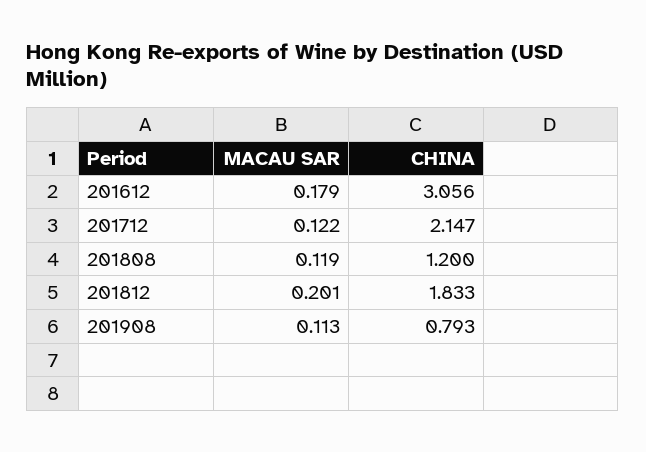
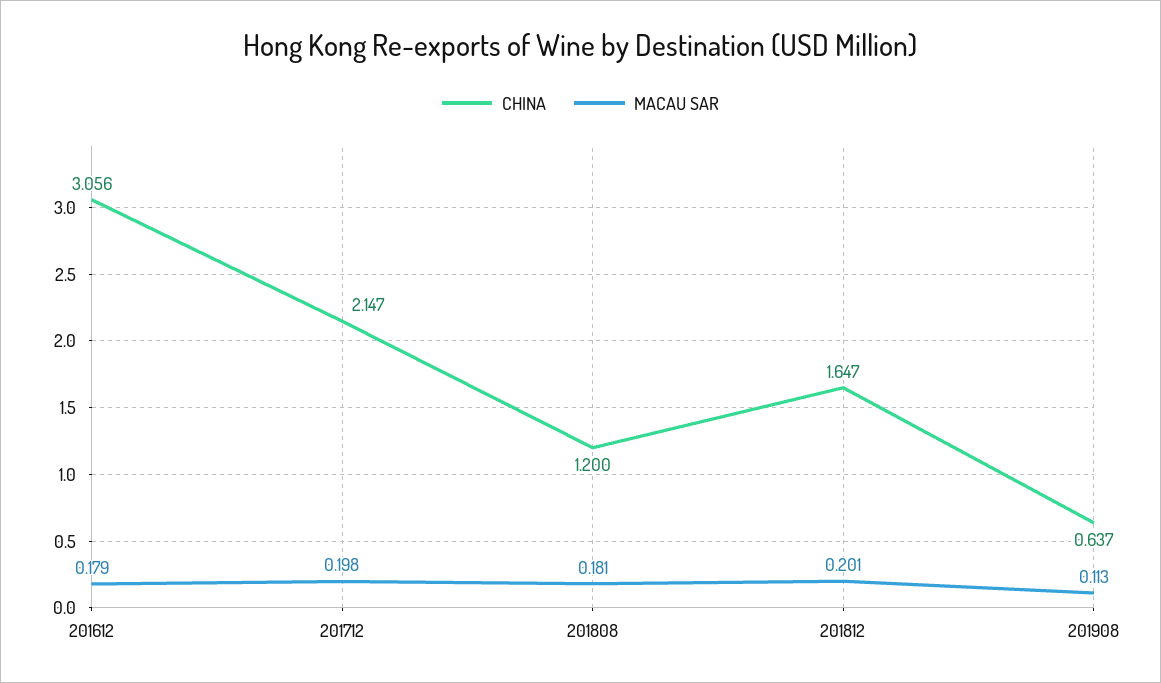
MACAU SAR, 201712: 0.122 -> 0.198
MACAU SAR, 201808: 0.119 -> 0.181
CHINA, 201812: 1.833 -> 1.647
CHINA, 201908: 0.793 -> 0.637

